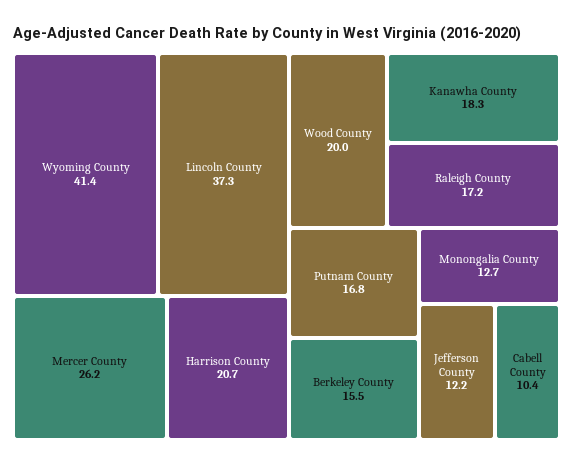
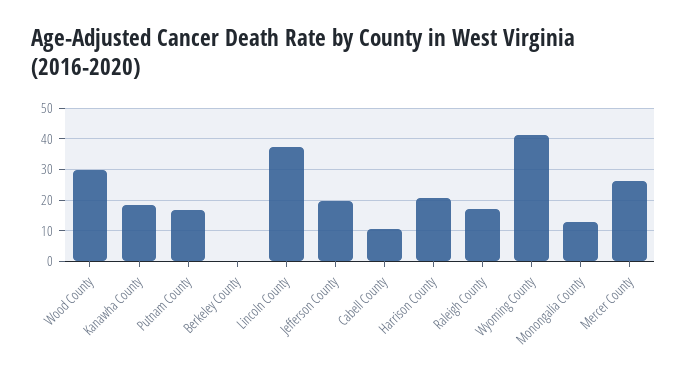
Wood County: 20 -> 30
Berkeley County: 15.5 -> 0
Jefferson County: 12.2 -> 20

